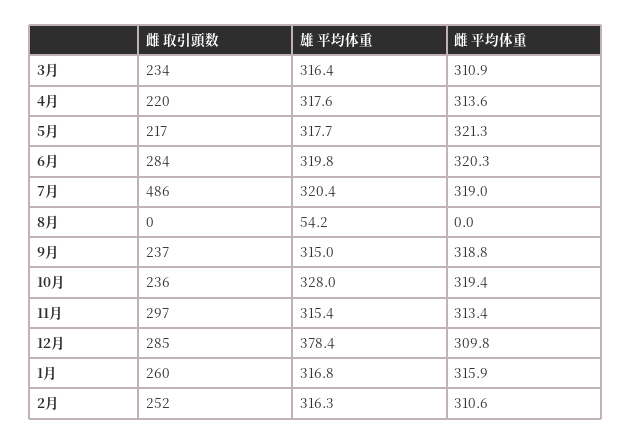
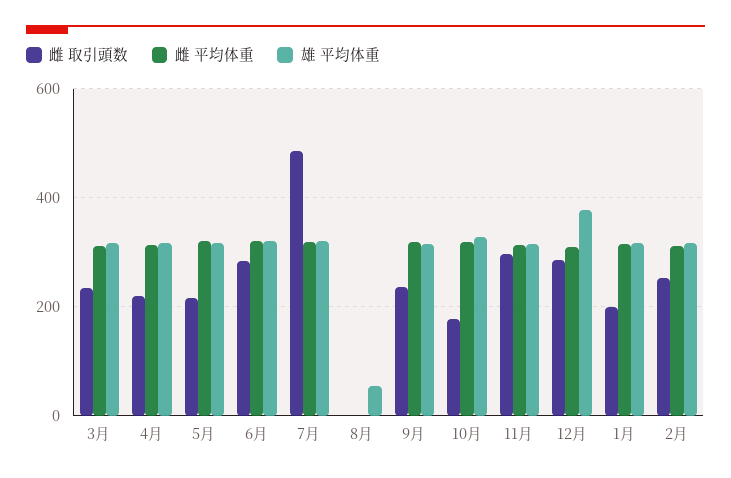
雌 取引頭数, 10月: 236 -> 180
雌 取引頭数, 1月: 260 -> 200

